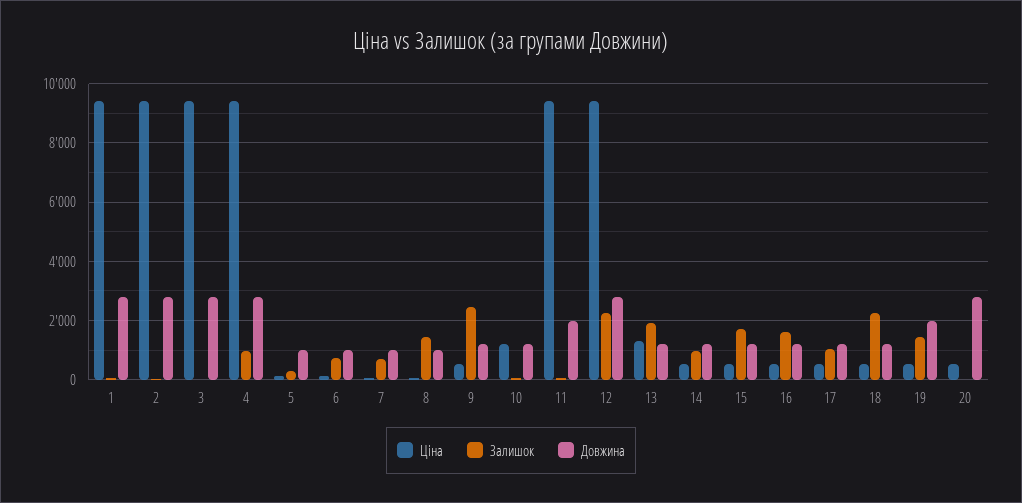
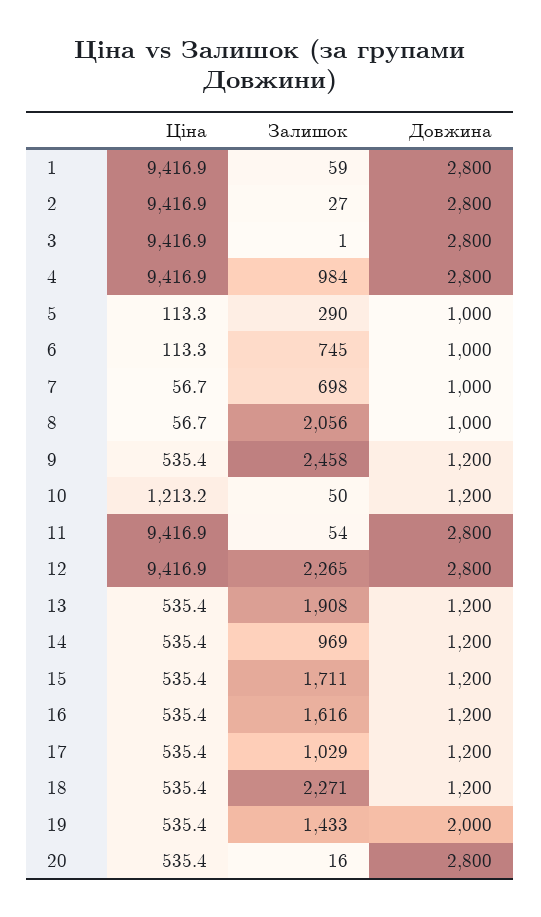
Залишок, 8: 1500 -> 2056
Довжина, 11: 2000 -> 2800
Ціна, 13: 1250 -> 535.4

